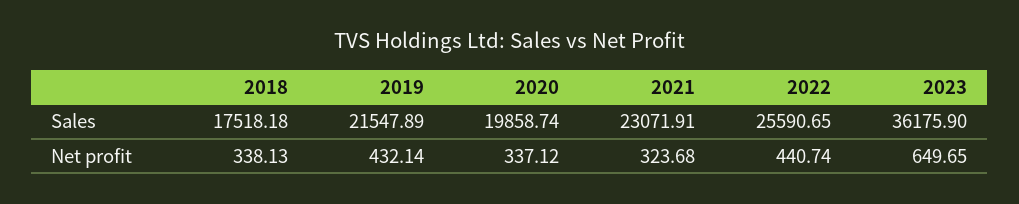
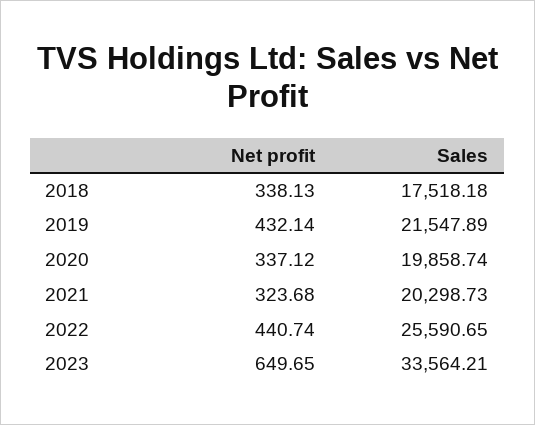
2021, Sales: 23071.91 -> 20298.73
2023, Sales: 36175.9 -> 33564.21

